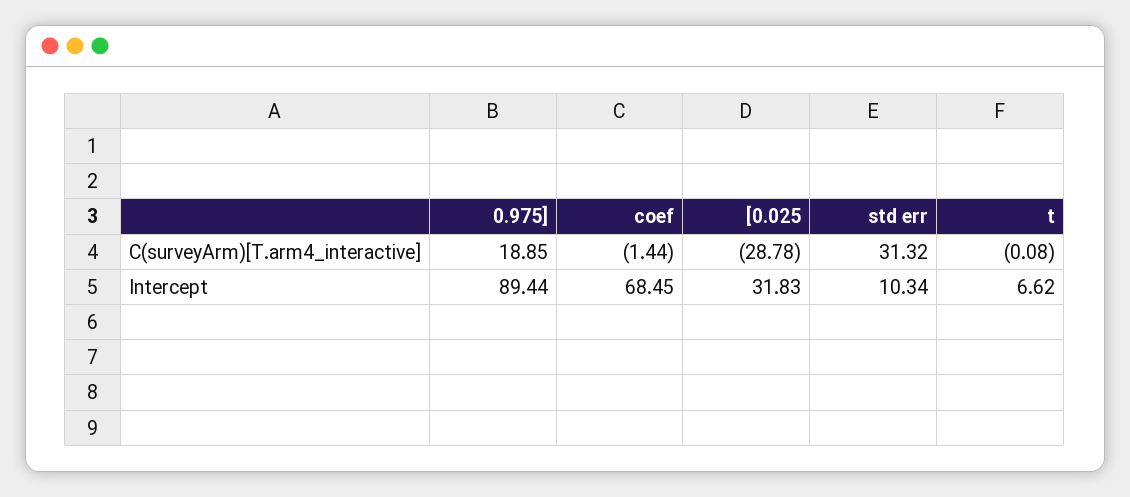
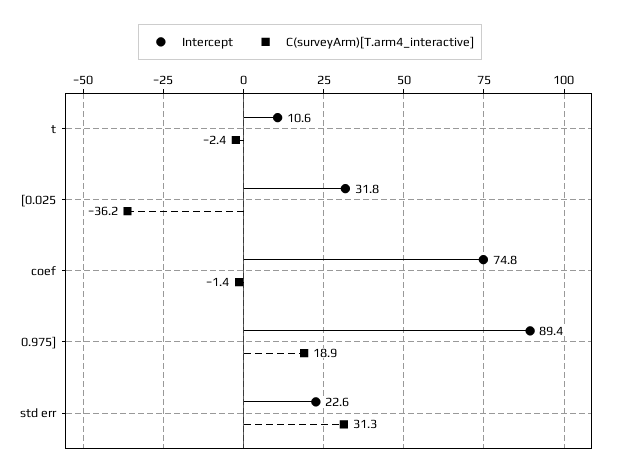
C(surveyArm)[T.arm4_interactive], [0.025: -28.78 -> -36.2
C(surveyArm)[T.arm4_interactive], t: -0.08 -> -2.4
Intercept, coef: 68.45 -> 74.8
Intercept, std err: 10.34 -> 22.6
Intercept, t: 6.62 -> 10.6

